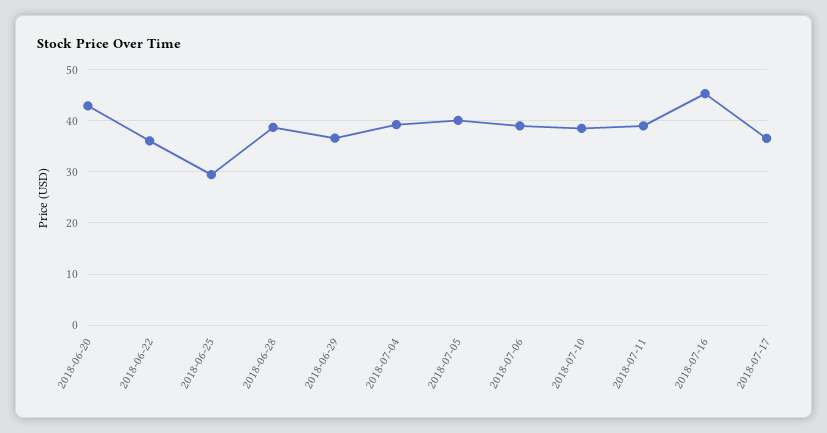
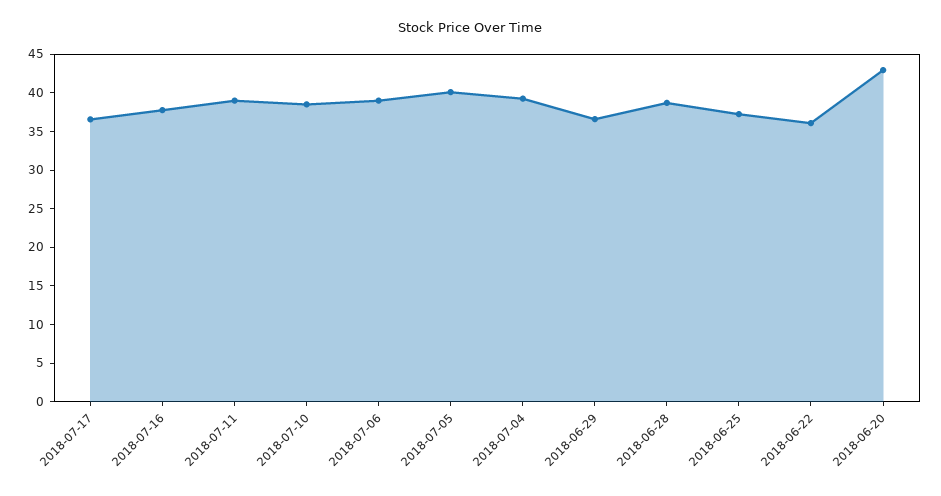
2018-06-25: 30 -> 37.5
2018-07-16: 46 -> 37.5

